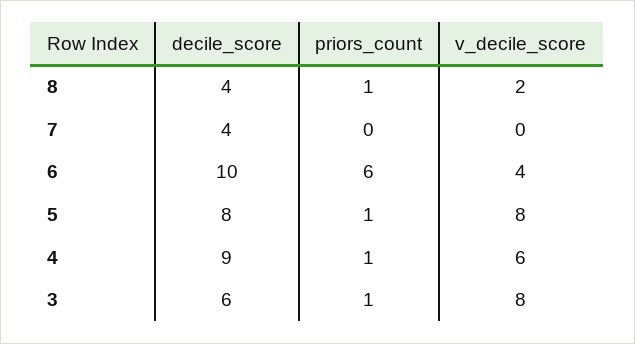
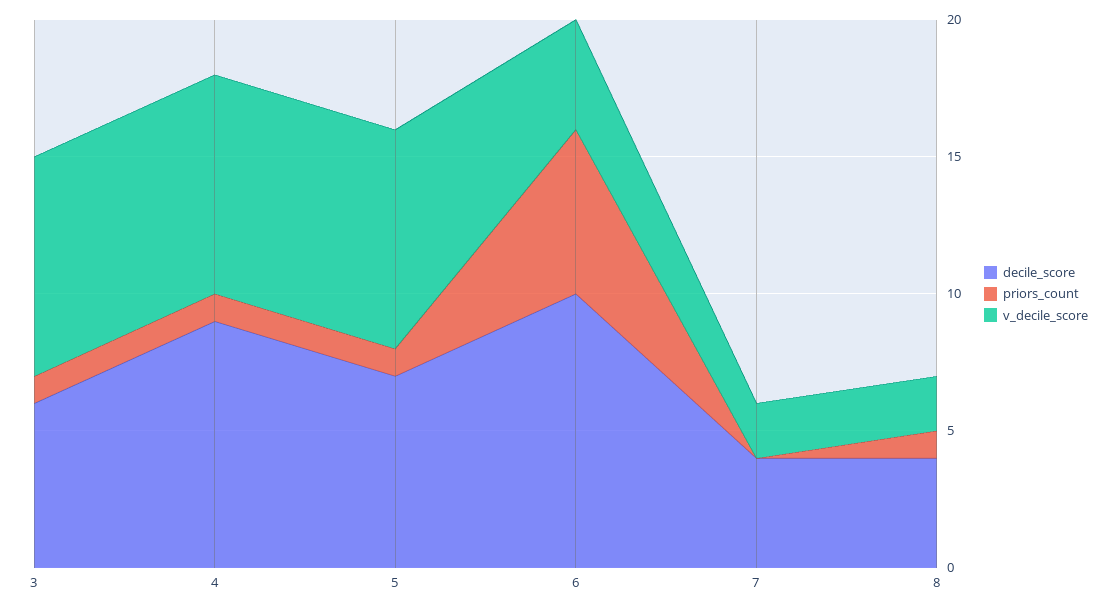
v_decile_score, 7: 0 -> 2
decile_score, 5: 8 -> 7
v_decile_score, 4: 6 -> 8

